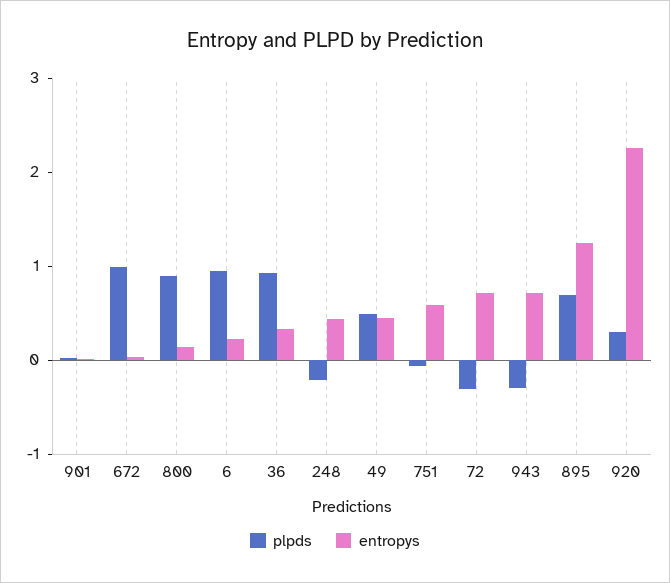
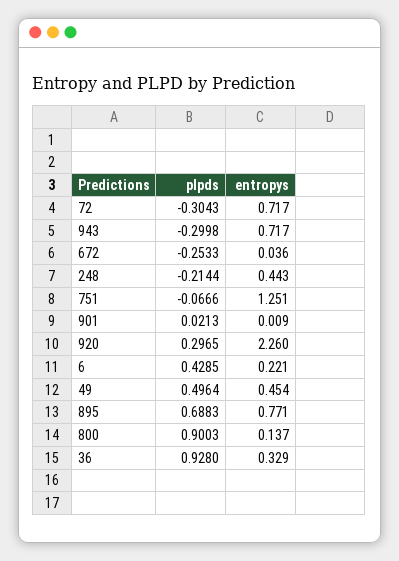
plpds, 672: 1 -> -0.2533
plpds, 6: 1 -> 0.4285
entropys, 751: 0.6 -> 1.251
entropys, 895: 1.2 -> 0.771

